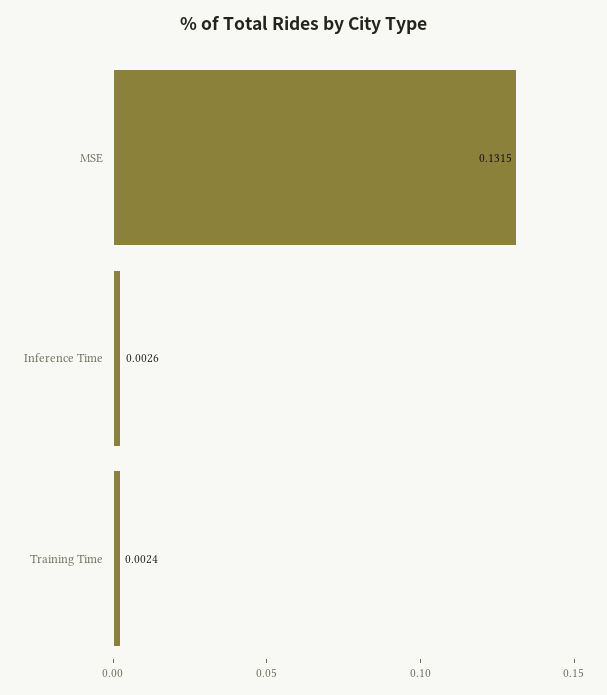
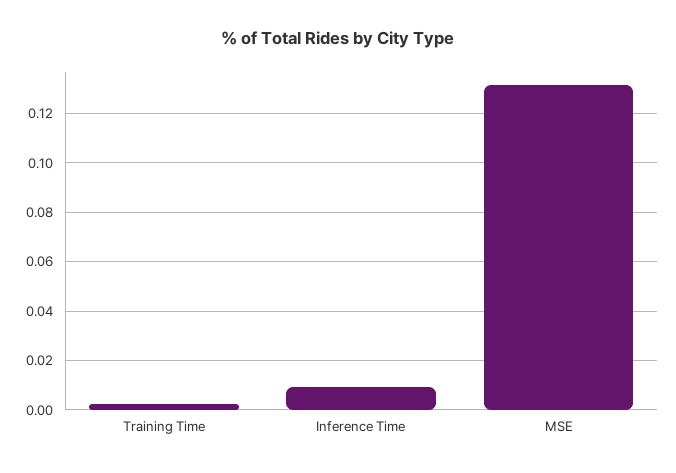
Inference Time: 0.0026 -> 0.01

